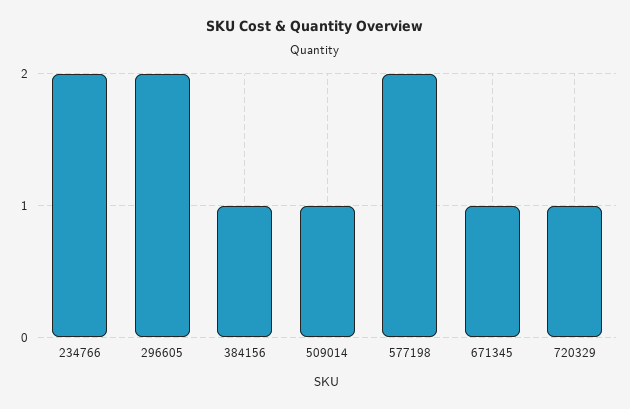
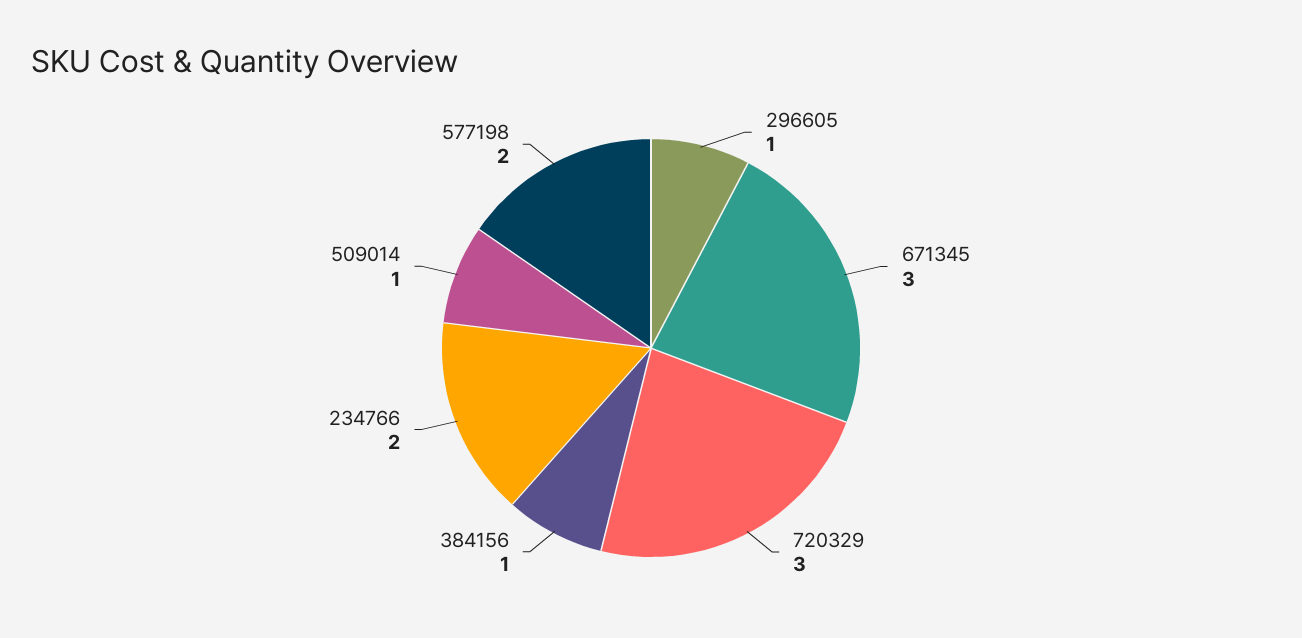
296605: 2 -> 1
671345: 1 -> 3
720329: 1 -> 3

